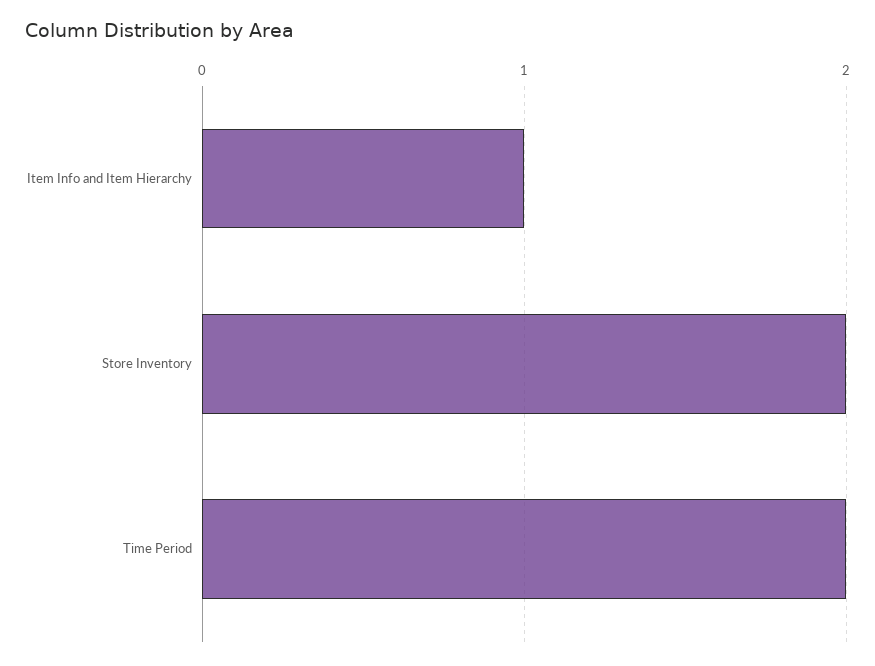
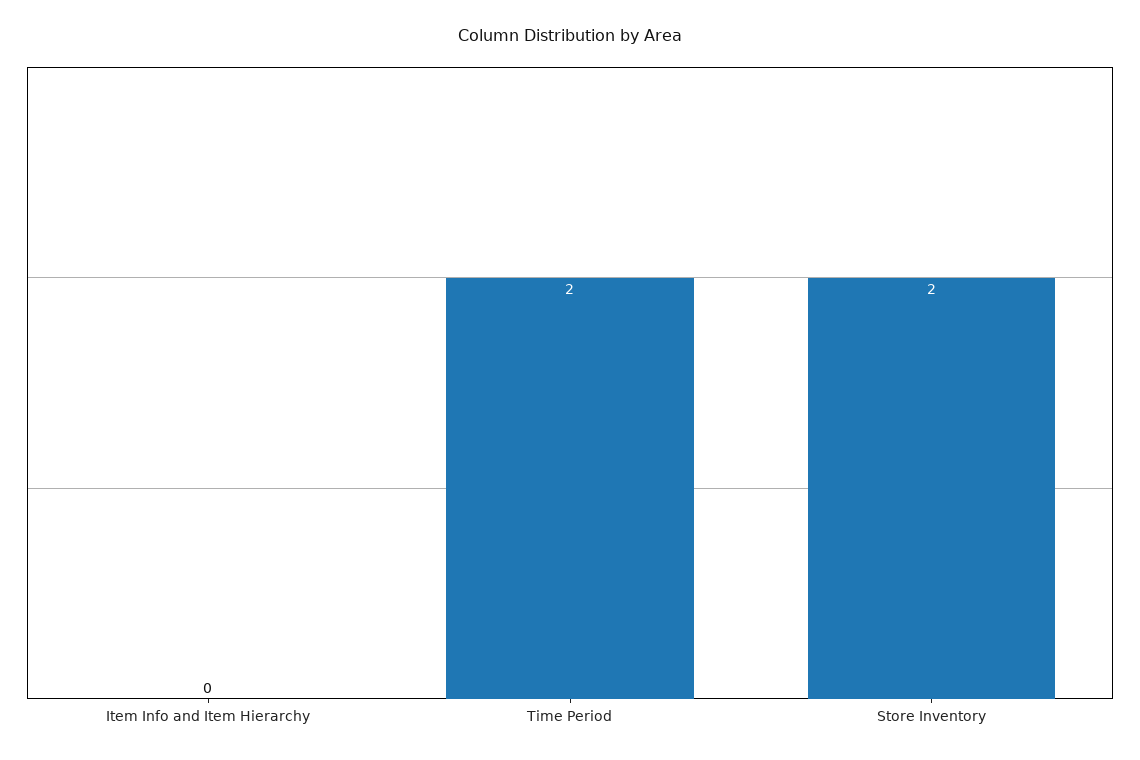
Item Info and Item Hierarchy: 1 -> 0

